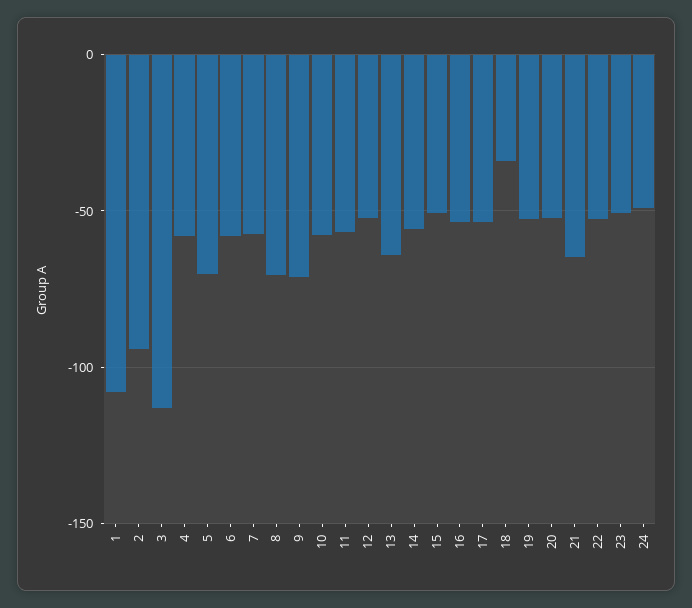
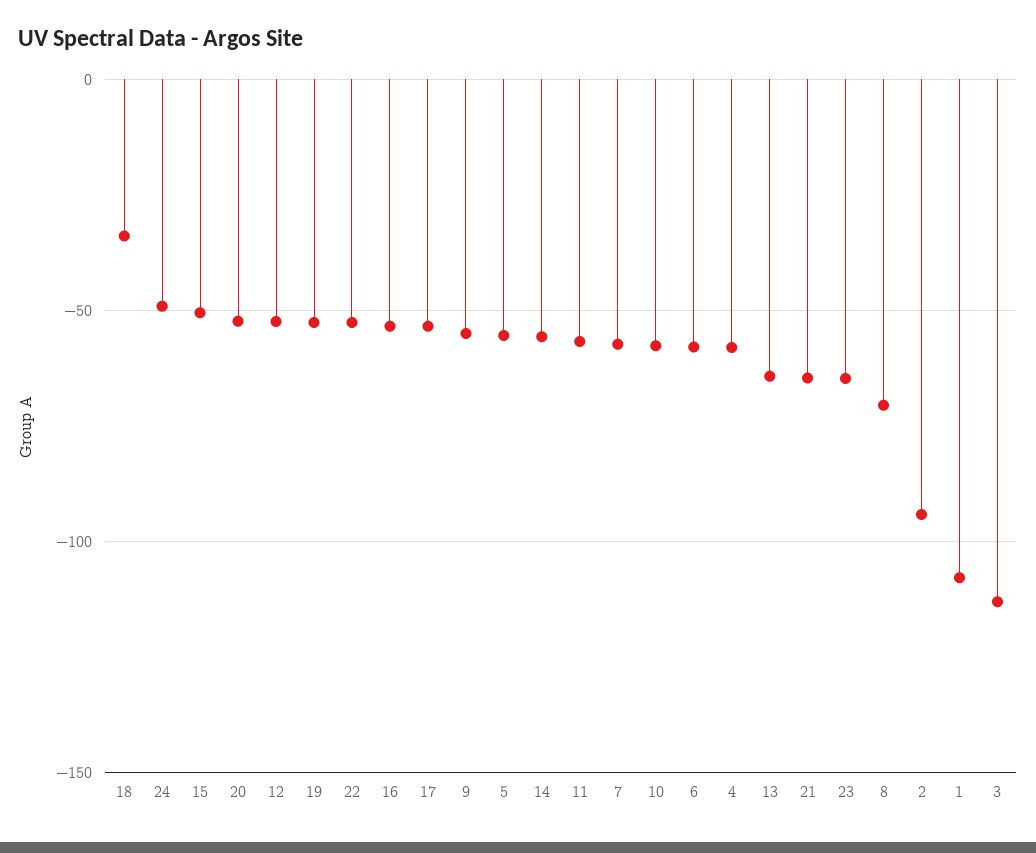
5: -70 -> -55
9: -70 -> -55
23: -50 -> -65

